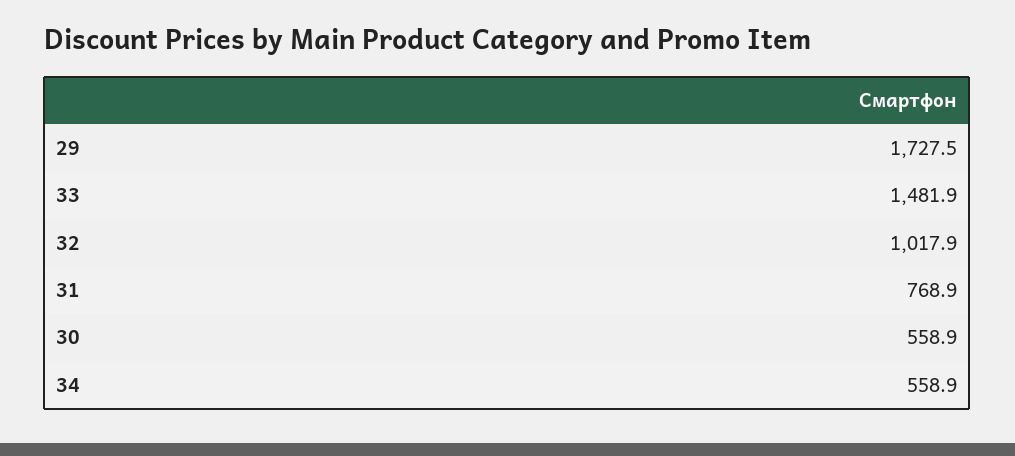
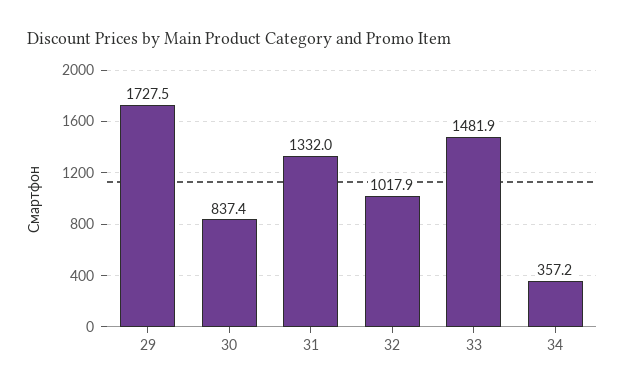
31: 768.9 -> 1332
30: 558.9 -> 837.4
34: 558.9 -> 357.2

